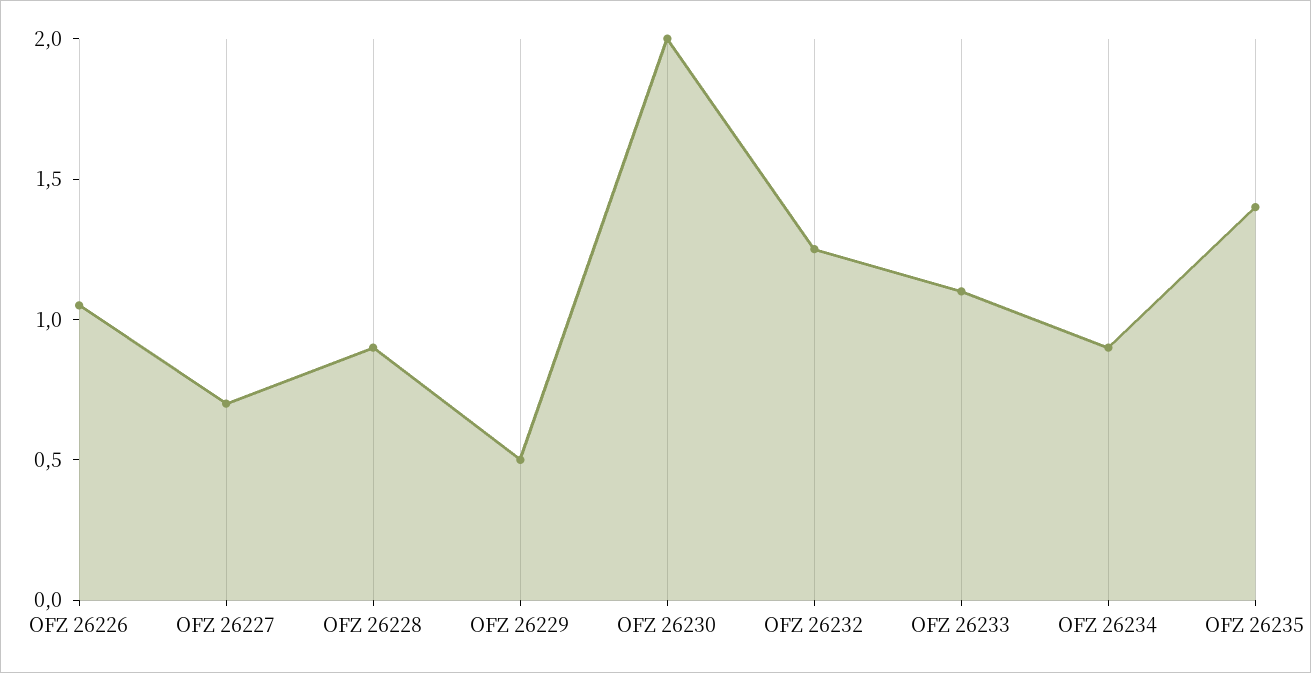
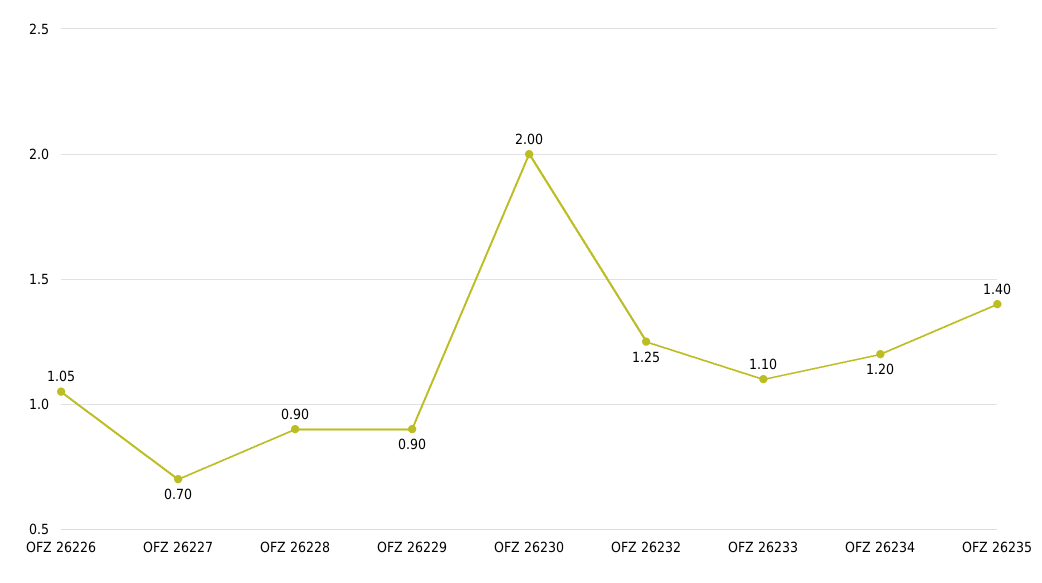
OFZ 26229: 0.5 -> 0.9
OFZ 26234: 0.9 -> 1.2

